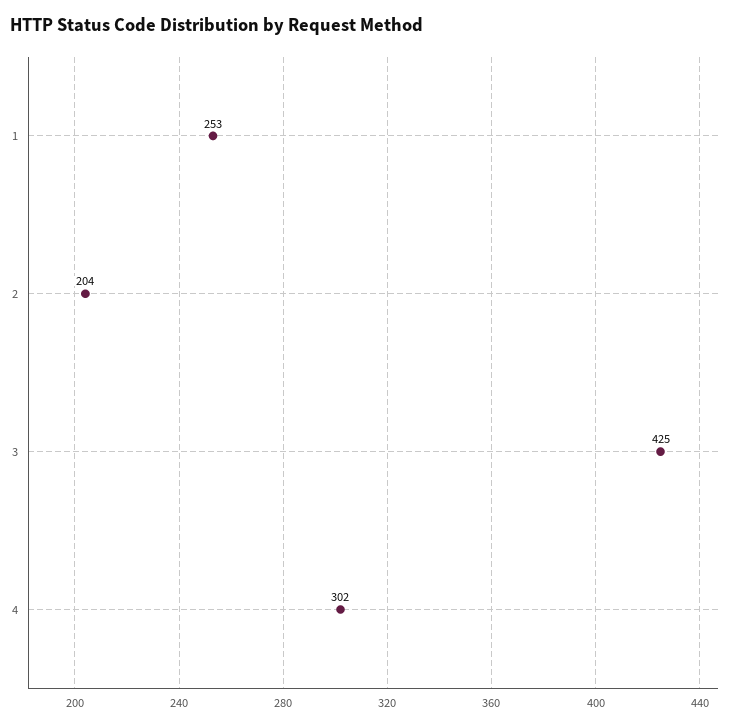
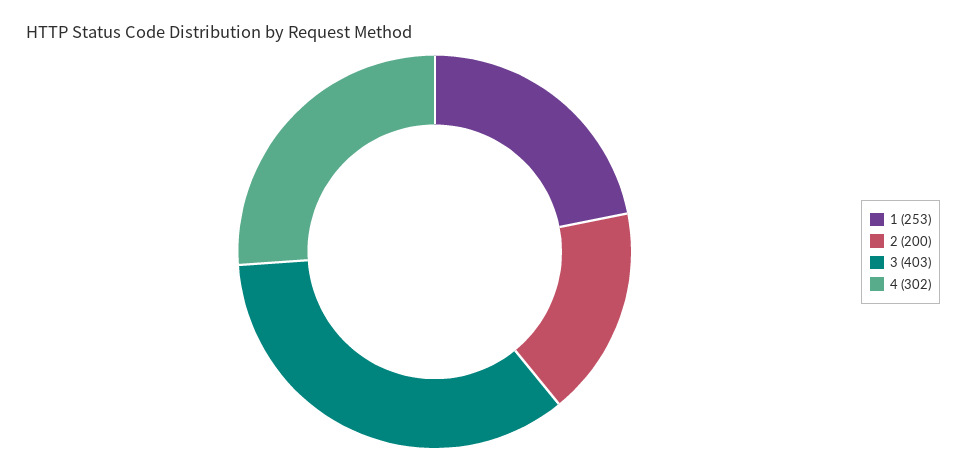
2: 204 -> 200
3: 425 -> 403

